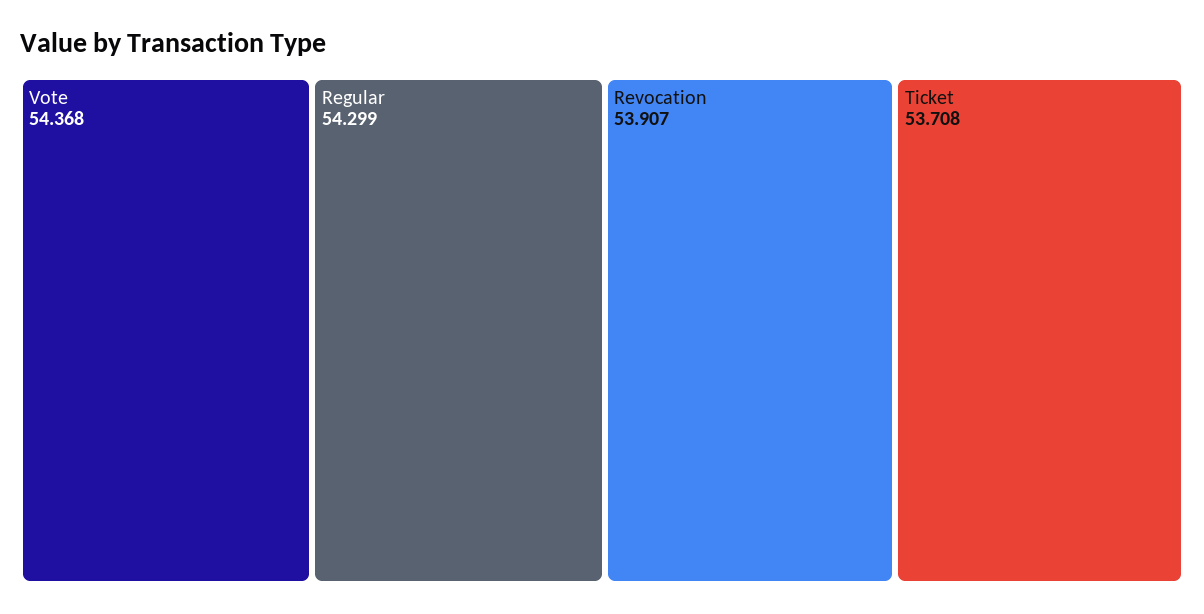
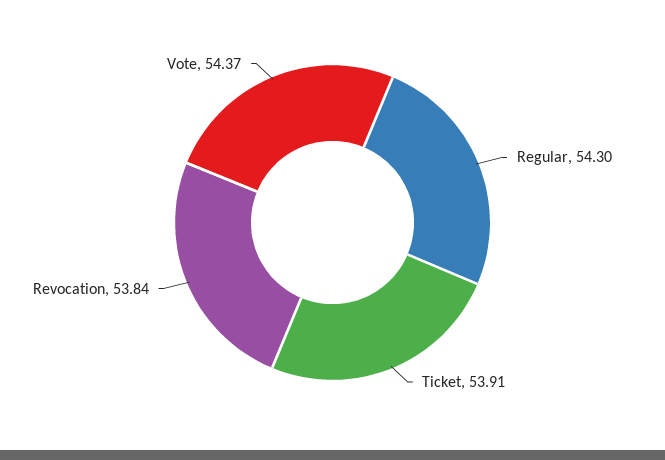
Revocation: 53.907 -> 53.84
Ticket: 53.708 -> 53.91

